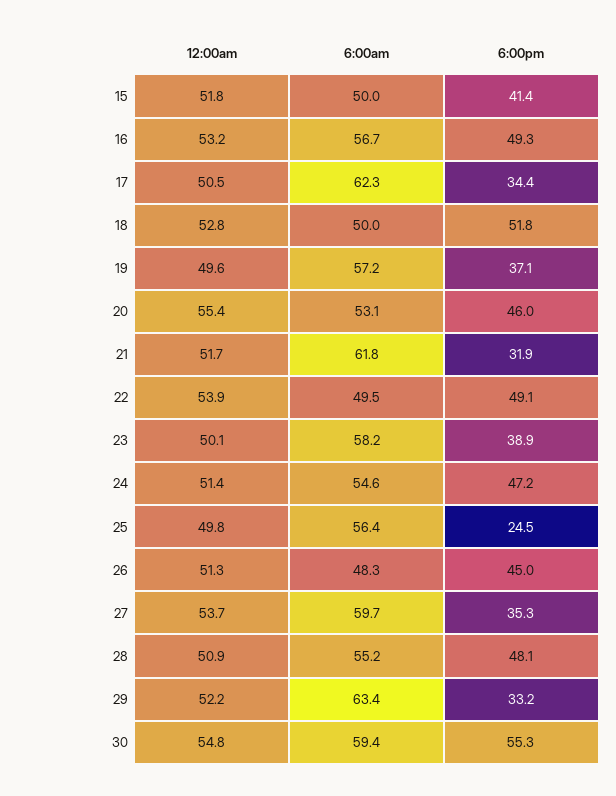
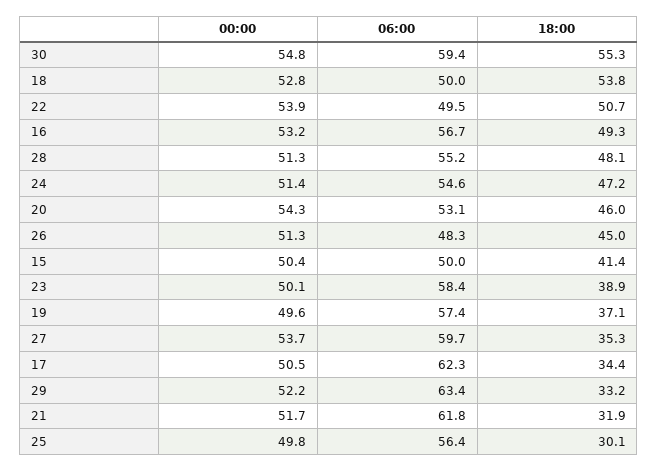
12:00am, 15: 51.8 -> 50.4
6:00pm, 18: 51.8 -> 53.8
6:00am, 19: 57.2 -> 57.4
12:00am, 20: 55.4 -> 54.3
6:00pm, 22: 49.1 -> 50.7
6:00am, 23: 58.2 -> 58.4
6:00pm, 25: 24.5 -> 30.1
12:00am, 28: 50.9 -> 51.3

